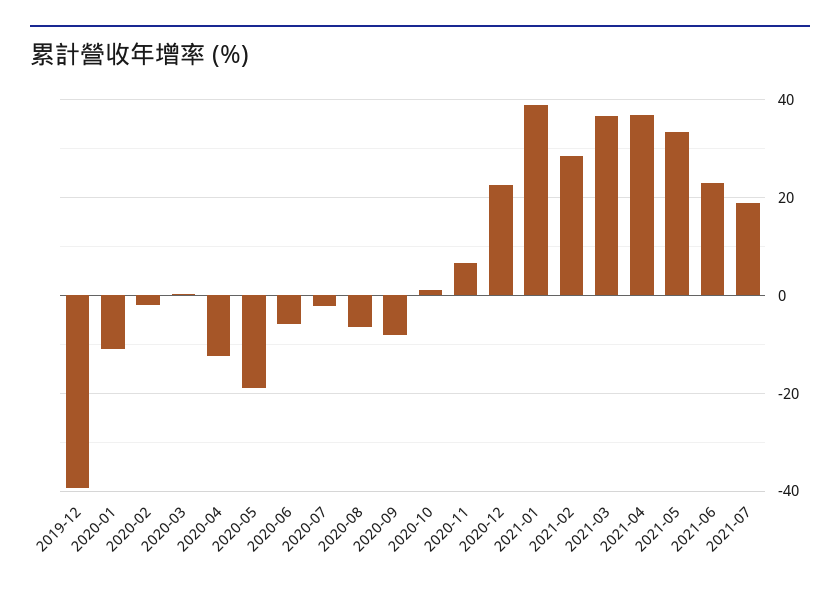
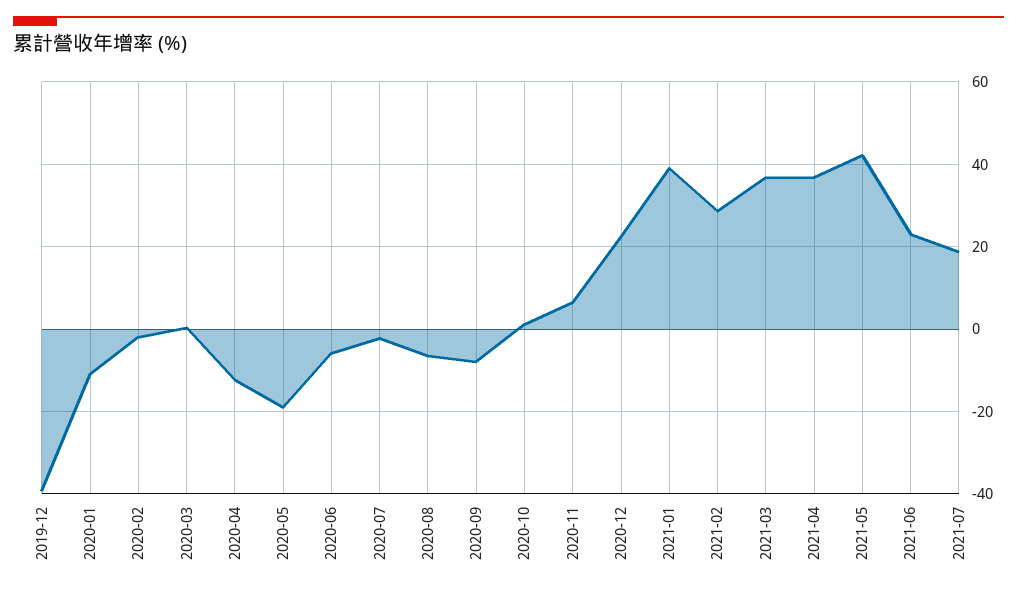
2021-05: 34 -> 42

